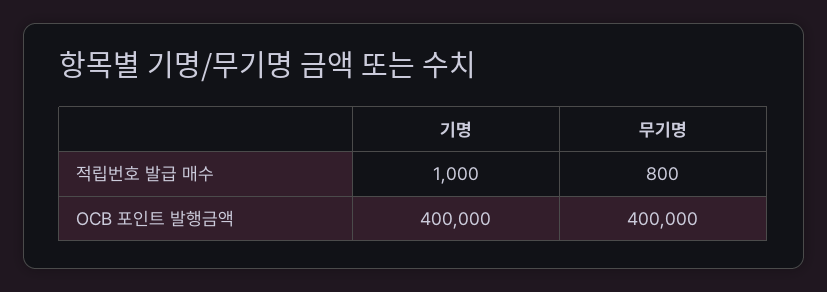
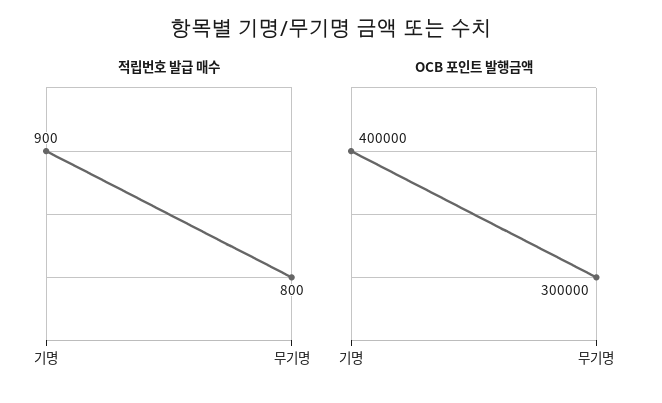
적립번호 발급 매수, 기명: 1000 -> 900
OCB 포인트 발행금액, 무기명: 400000 -> 300000

